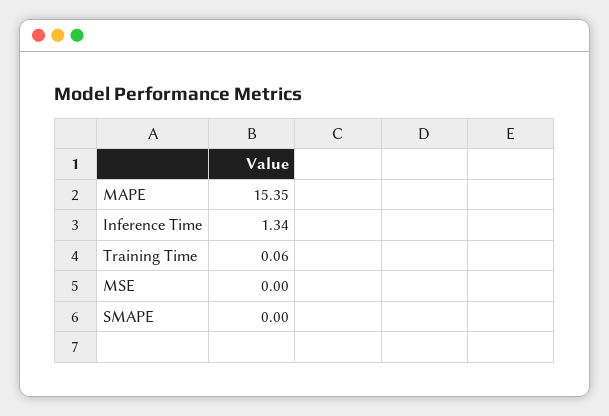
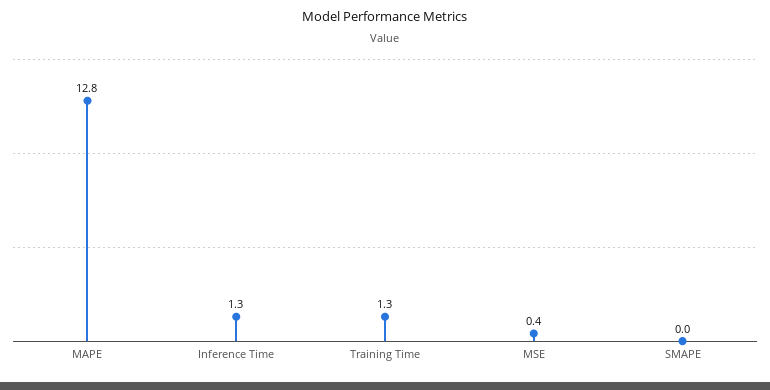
MAPE: 15.35 -> 12.8
Training Time: 0.06 -> 1.3
MSE: 0 -> 0.4

